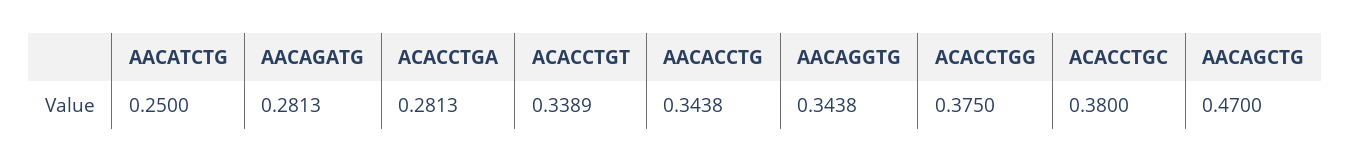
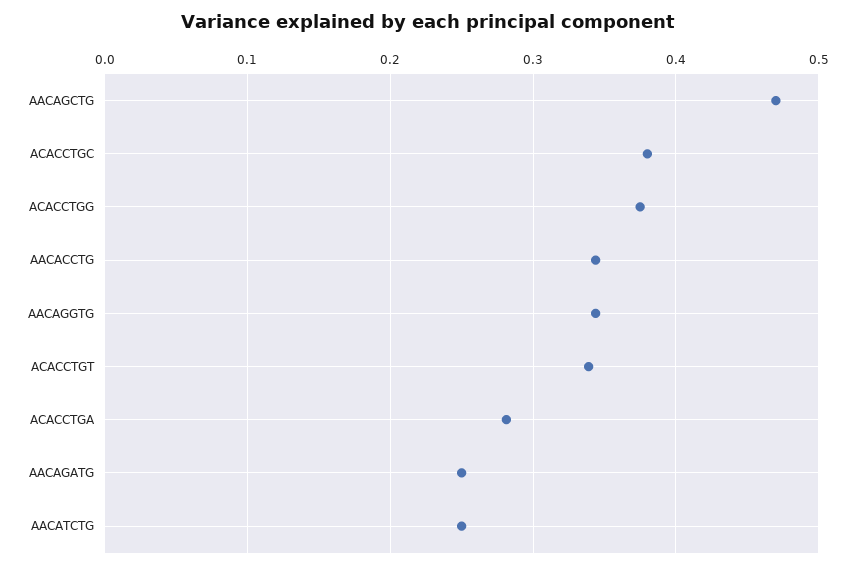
AACAGATG: 0.2813 -> 0.25

